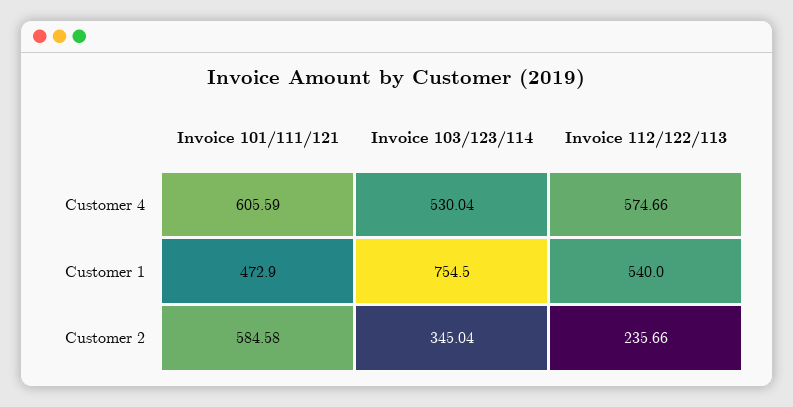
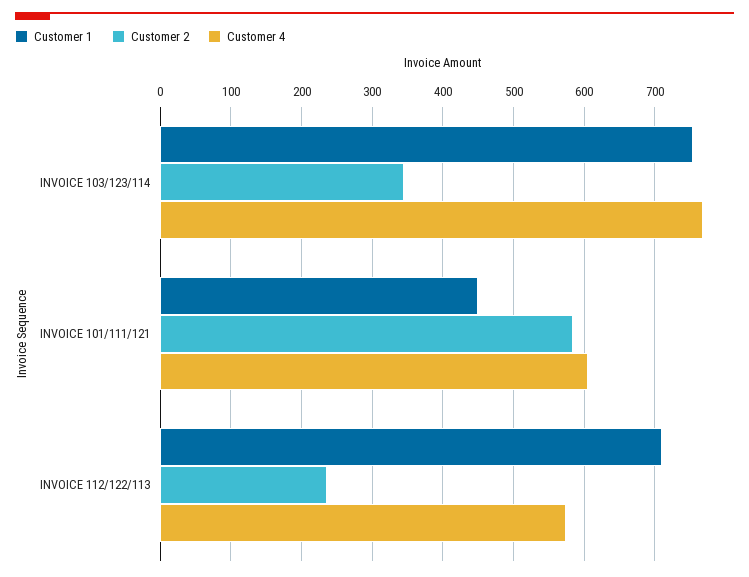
Customer 4, Invoice 103/123/114: 530.04 -> 770
Customer 1, Invoice 101/111/121: 472.9 -> 450
Customer 1, Invoice 112/122/113: 540 -> 710

